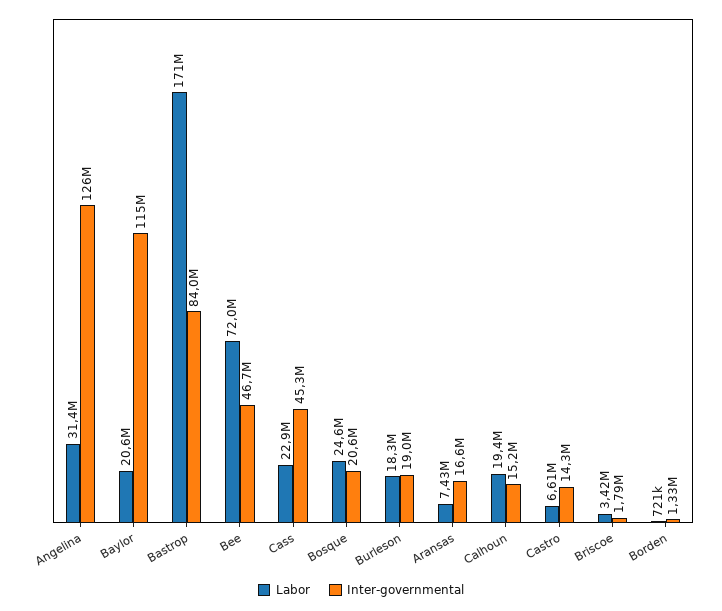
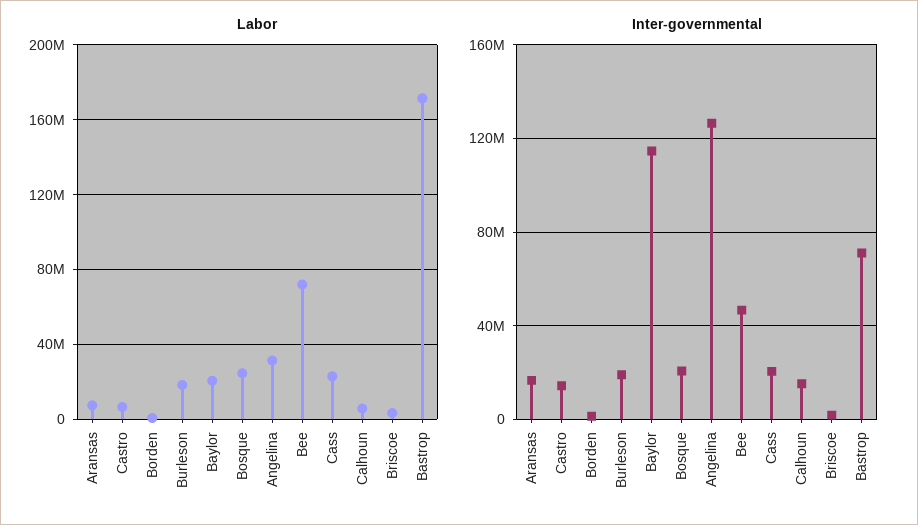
Inter-governmental, Bastrop: 84000000 -> 70000000
Inter-governmental, Cass: 45300000 -> 20000000
Labor, Calhoun: 19400000 -> 5000000

